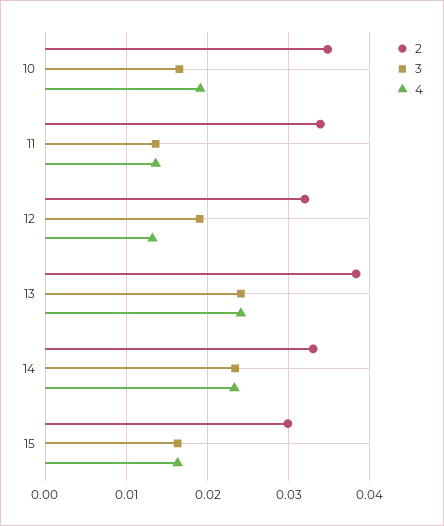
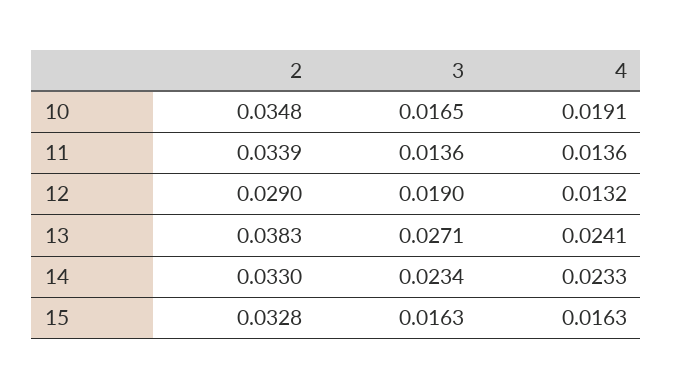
2, 12: 0.032 -> 0.029
3, 13: 0.024 -> 0.0271
2, 15: 0.03 -> 0.0328

